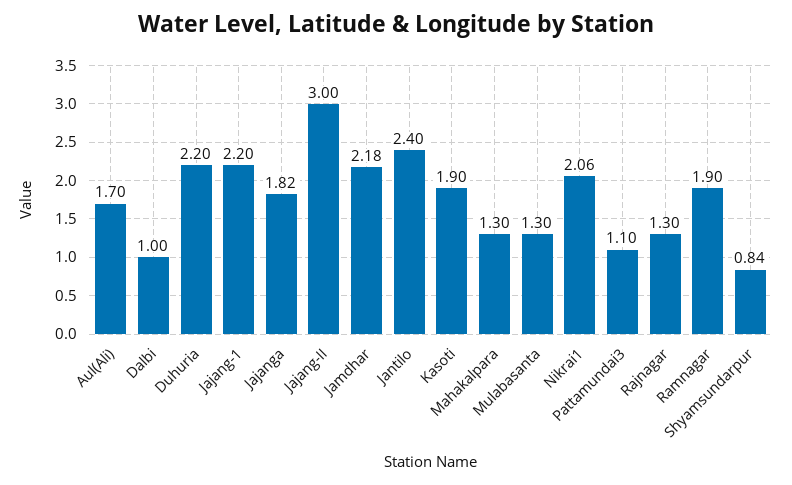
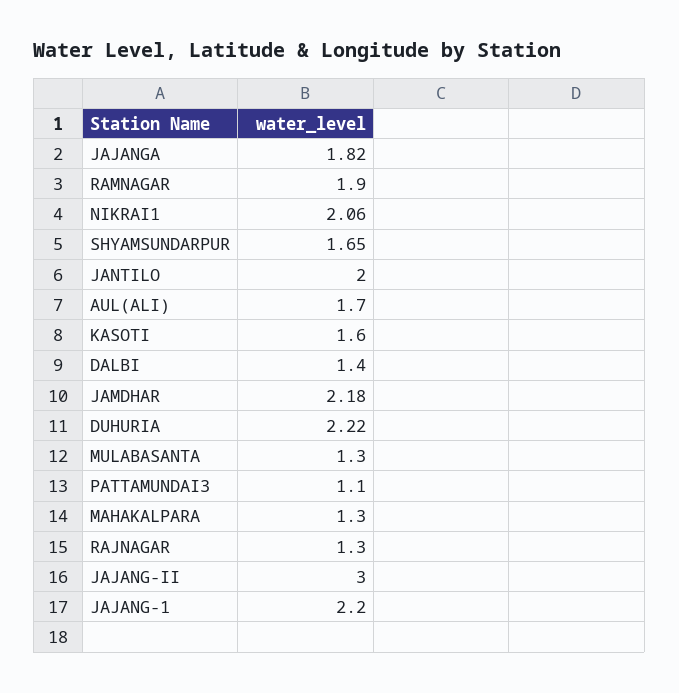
Dalbi: 1 -> 1.4
Duhuria: 2.2 -> 2.22
Jantilo: 2.4 -> 2
Kasoti: 1.9 -> 1.6
Shyamsundarpur: 0.84 -> 1.65

